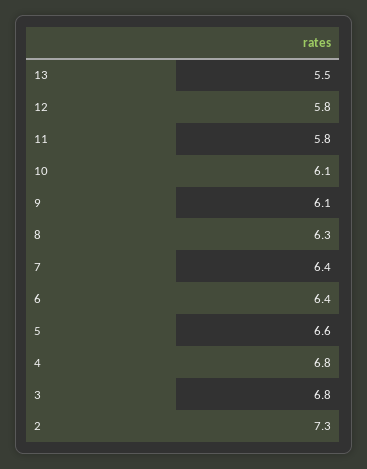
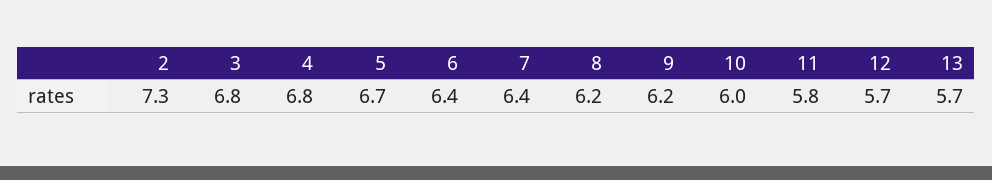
13: 5.5 -> 5.7
12: 5.8 -> 5.7
10: 6.1 -> 6
9: 6.1 -> 6.2
8: 6.3 -> 6.2
5: 6.6 -> 6.7

